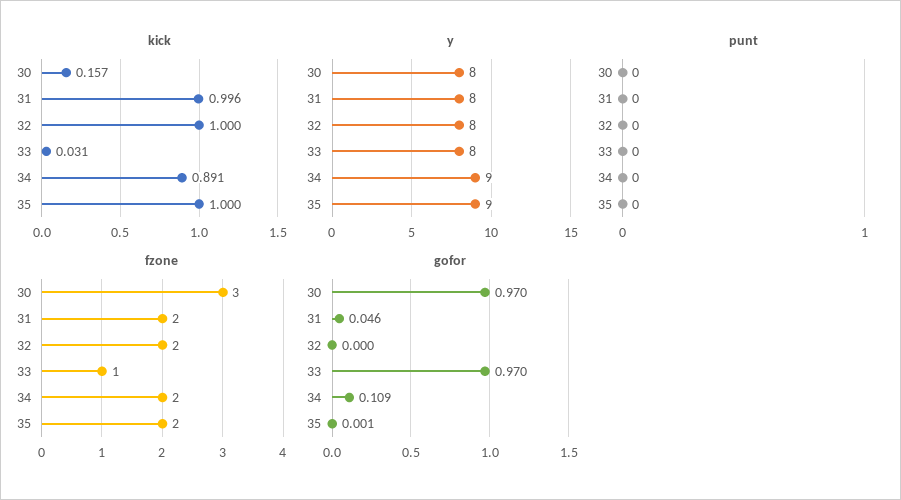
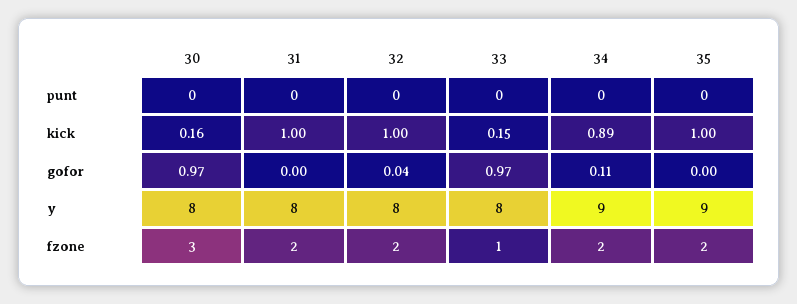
kick, 33: 0.031 -> 0.15
gofor, 31: 0.046 -> 0
gofor, 32: 0 -> 0.04

